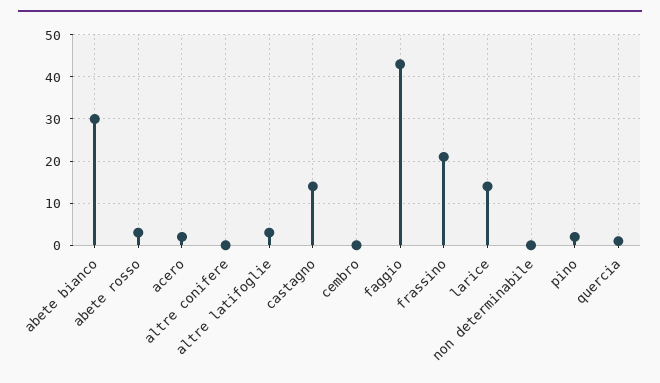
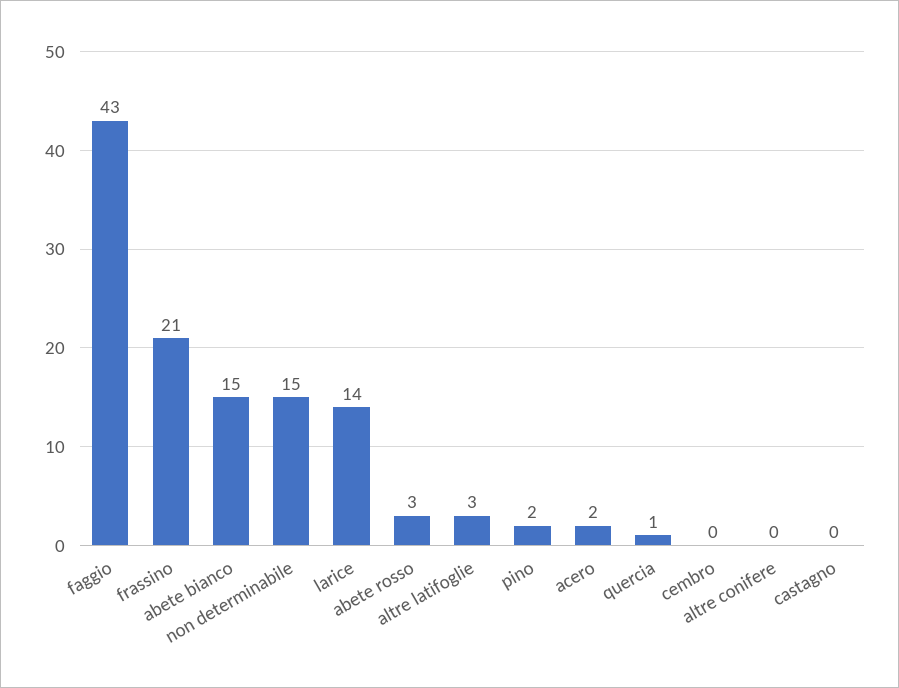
abete bianco: 30 -> 15
castagno: 15 -> 0
non determinabile: 0 -> 15

